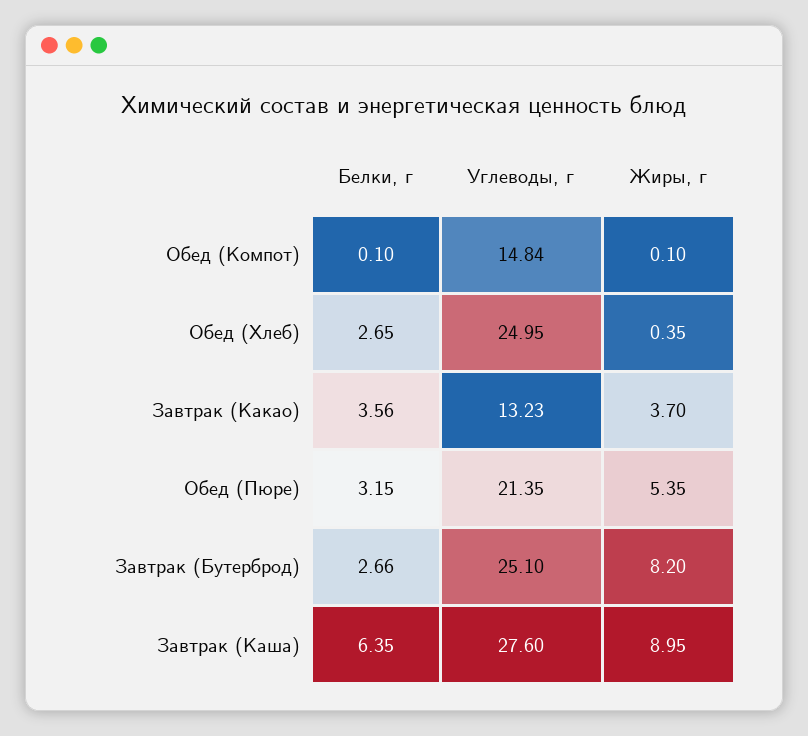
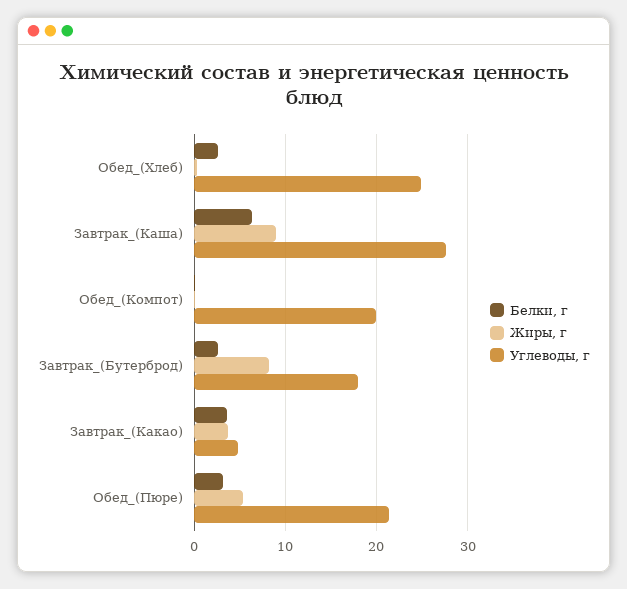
Углеводы, г, Обед (Компот): 14.84 -> 20
Углеводы, г, Завтрак (Какао): 13.23 -> 5
Углеводы, г, Завтрак (Бутерброд): 25.1 -> 18

